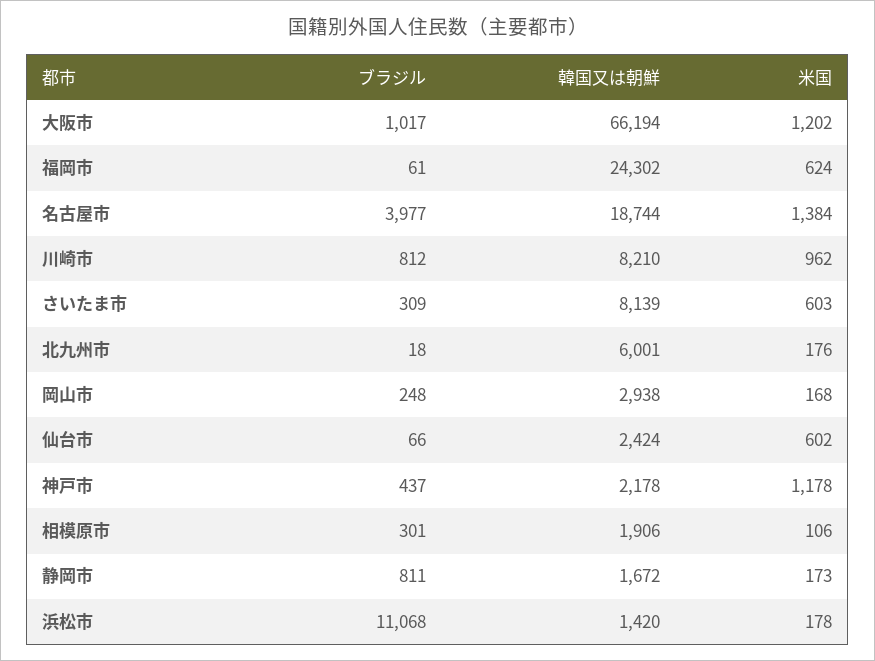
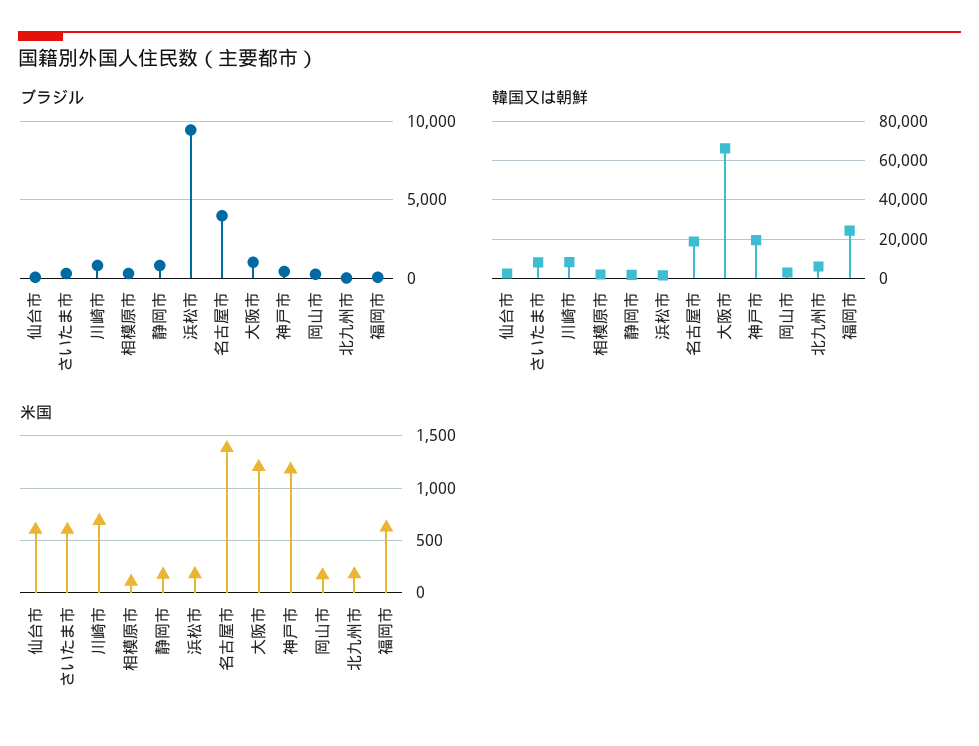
米国, 川崎市: 962 -> 700
韓国又は朝鮮, 神戸市: 2178 -> 20000
ブラジル, 浜松市: 11068 -> 9500

